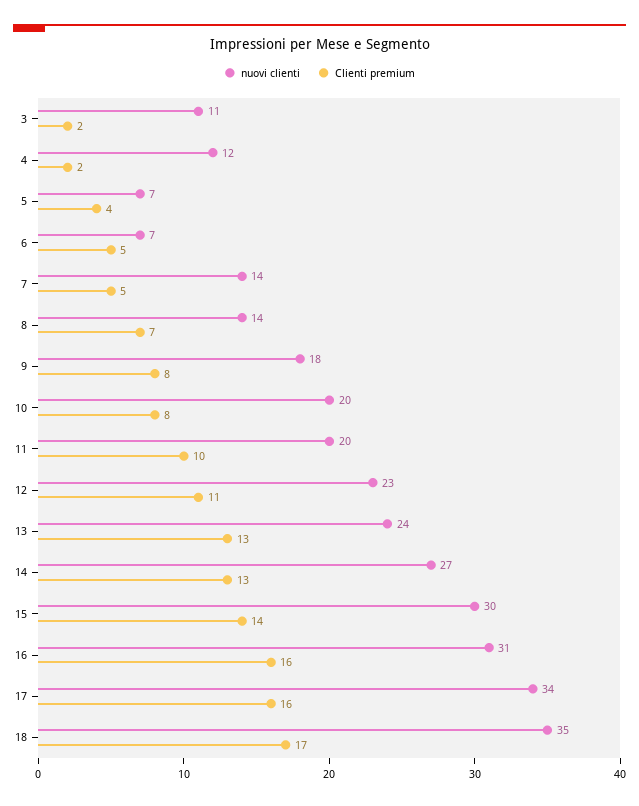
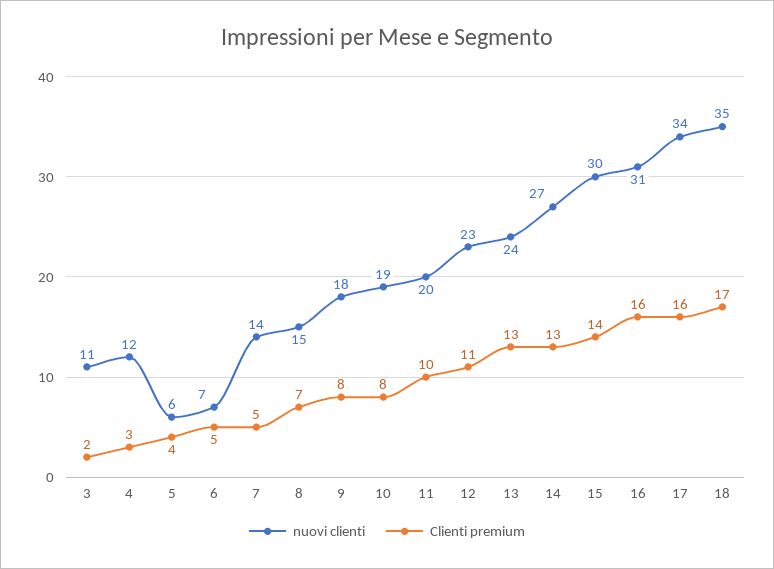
Clienti premium, 4: 2 -> 3
nuovi clienti, 5: 7 -> 6
nuovi clienti, 8: 14 -> 15
nuovi clienti, 10: 20 -> 19

